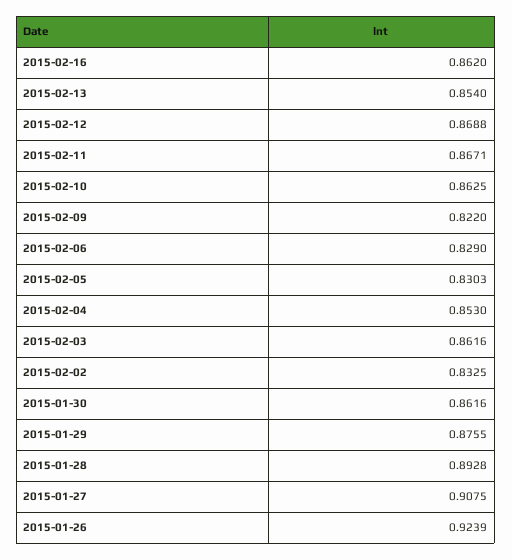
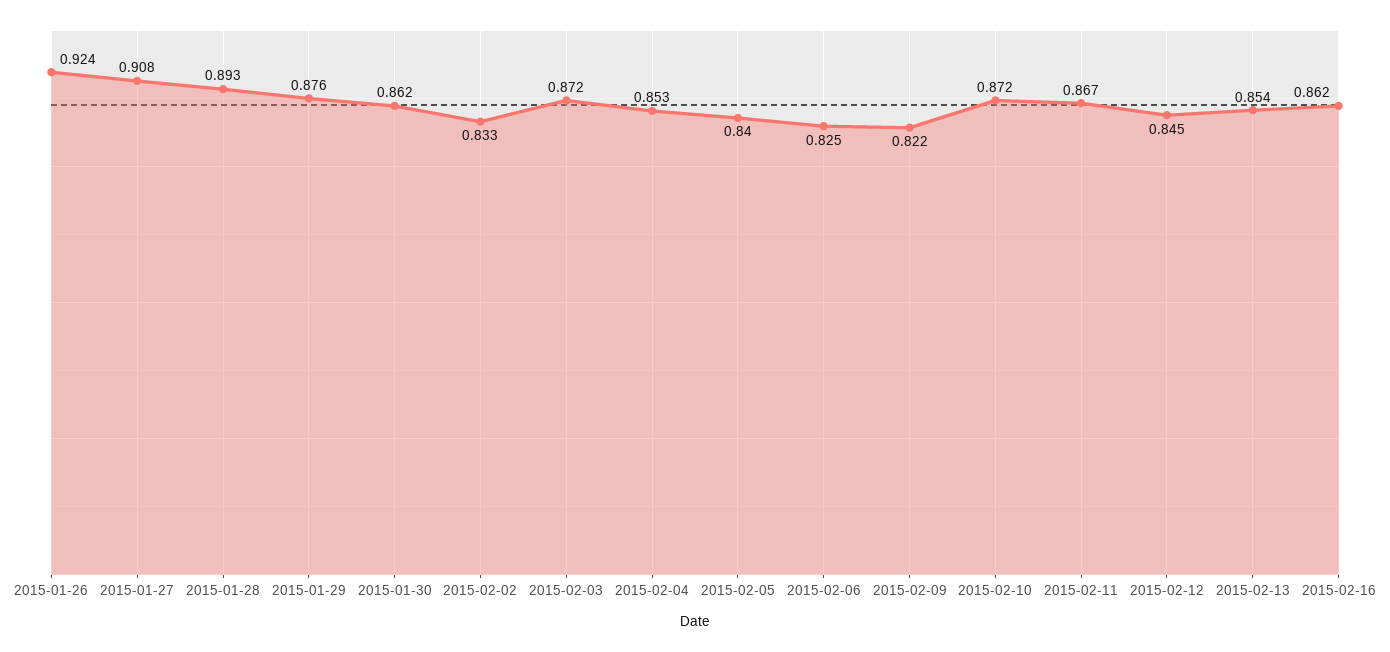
2015-02-12: 0.8688 -> 0.845
2015-02-10: 0.8625 -> 0.872
2015-02-06: 0.829 -> 0.825
2015-02-05: 0.8303 -> 0.84
2015-02-03: 0.8616 -> 0.872

